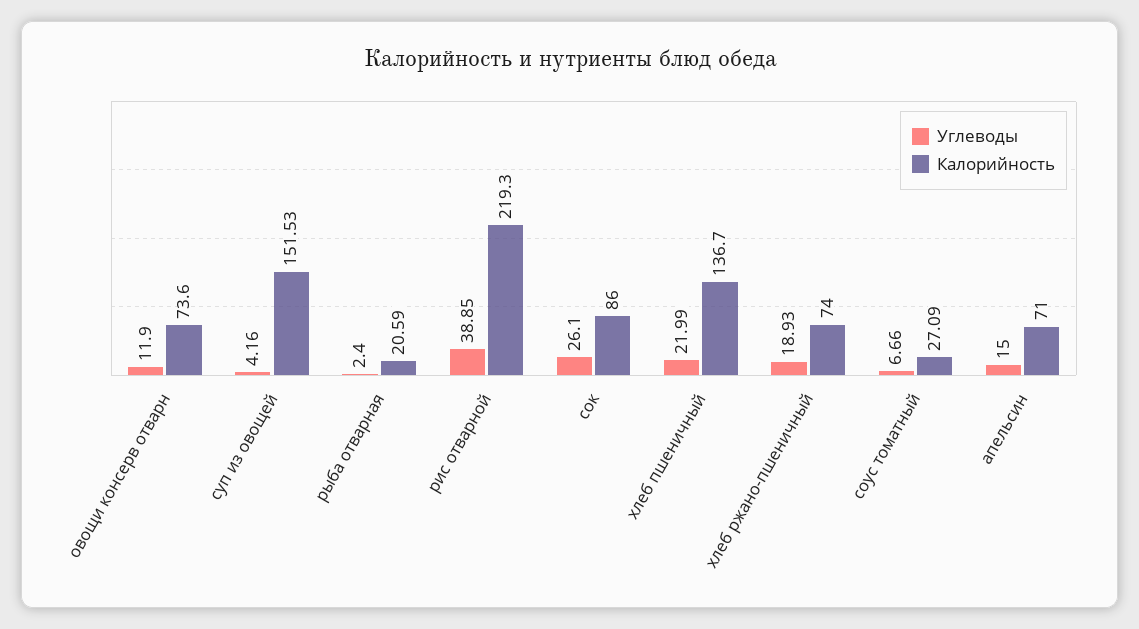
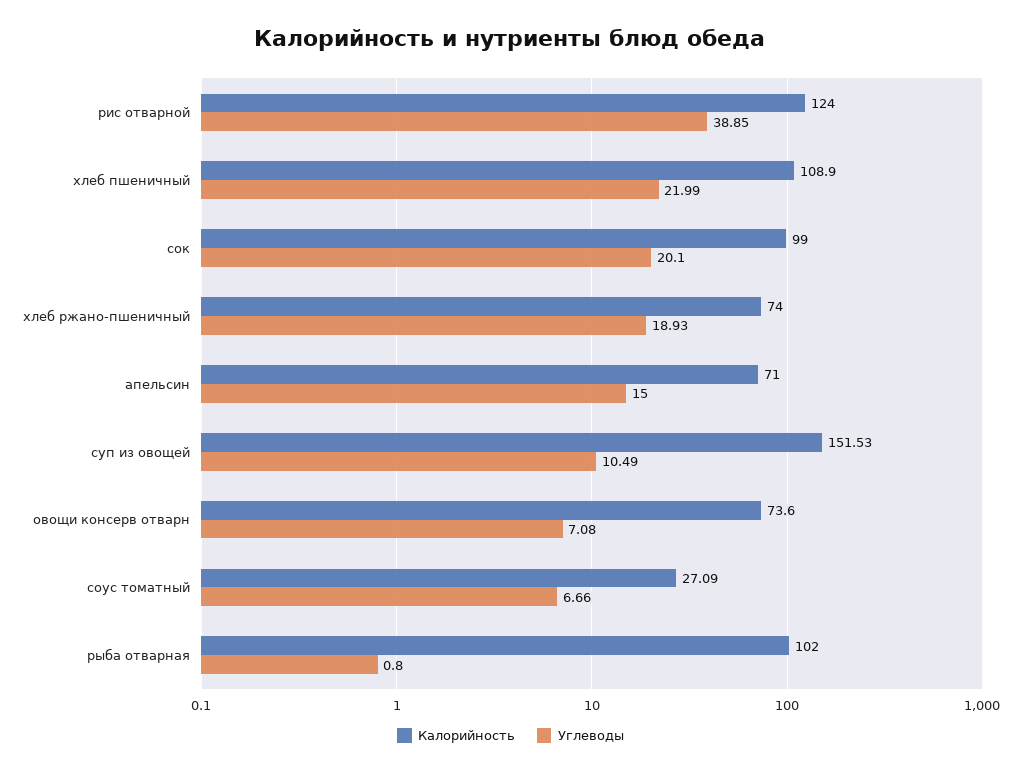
Углеводы, овощи консерв отварн: 11.9 -> 7.08
Углеводы, суп из овощей: 4.16 -> 10.49
Углеводы, рыба отварная: 2.4 -> 0.8
Калорийность, рыба отварная: 20.59 -> 102
Калорийность, рис отварной: 219.3 -> 124
Углеводы, сок: 26.1 -> 20.1
Калорийность, сок: 86 -> 99
Калорийность, хлеб пшеничный: 136.7 -> 108.9

